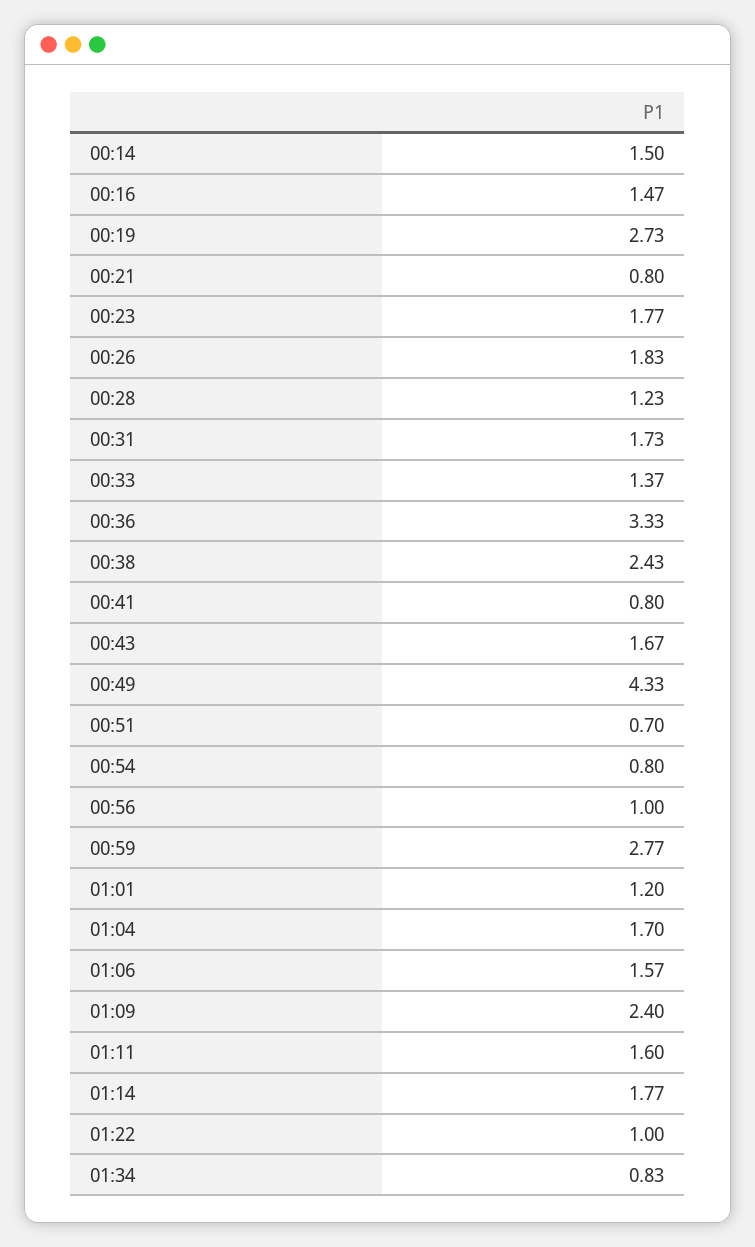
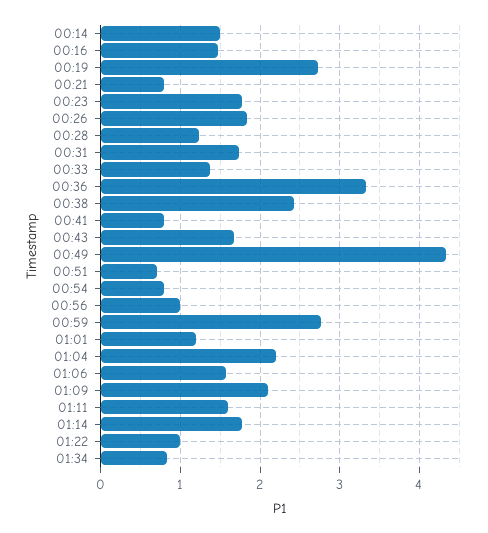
01:04: 1.7 -> 2.2
01:09: 2.4 -> 2.1

